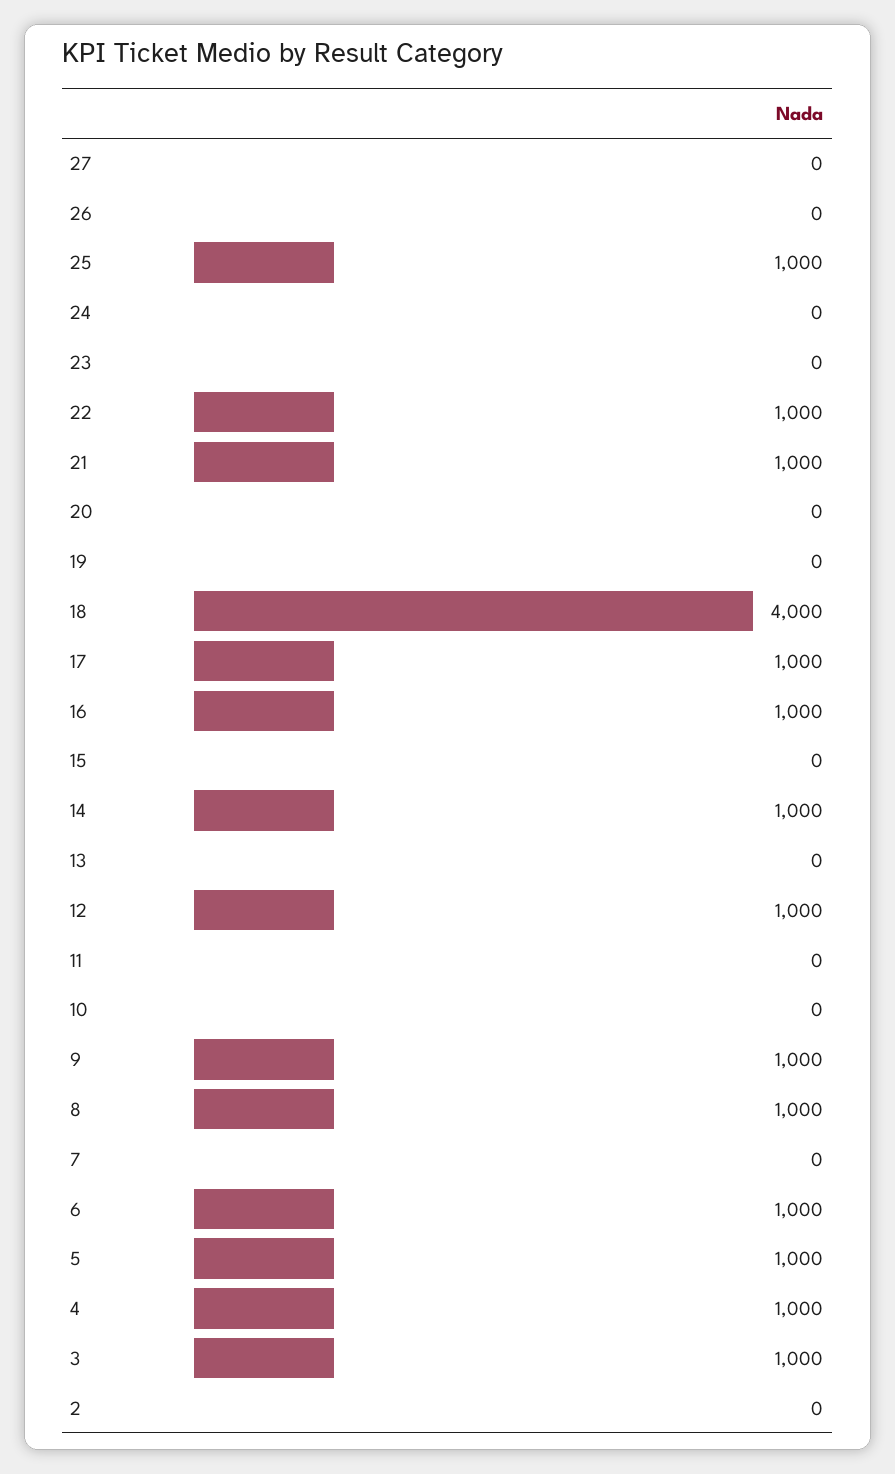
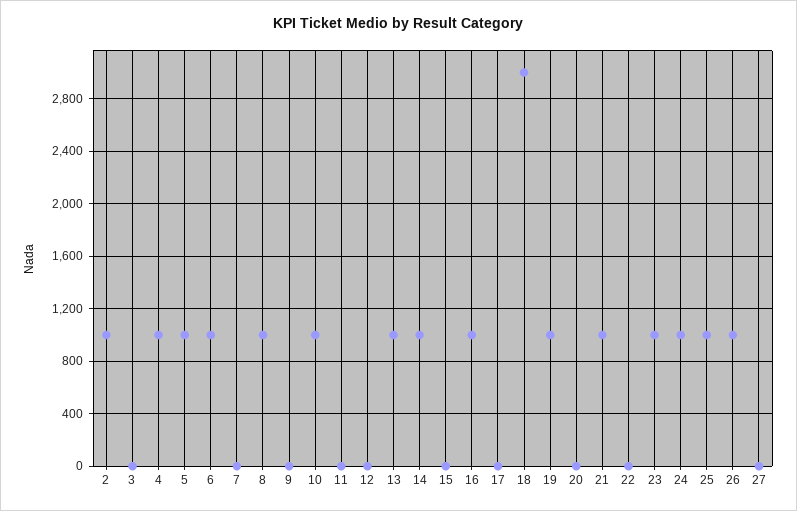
26: 0 -> 1000
24: 0 -> 1000
23: 0 -> 1000
22: 1000 -> 0
19: 0 -> 1000
18: 4000 -> 3000
17: 1000 -> 0
13: 0 -> 1000
12: 1000 -> 0
10: 0 -> 1000
9: 1000 -> 0
3: 1000 -> 0
2: 0 -> 1000

